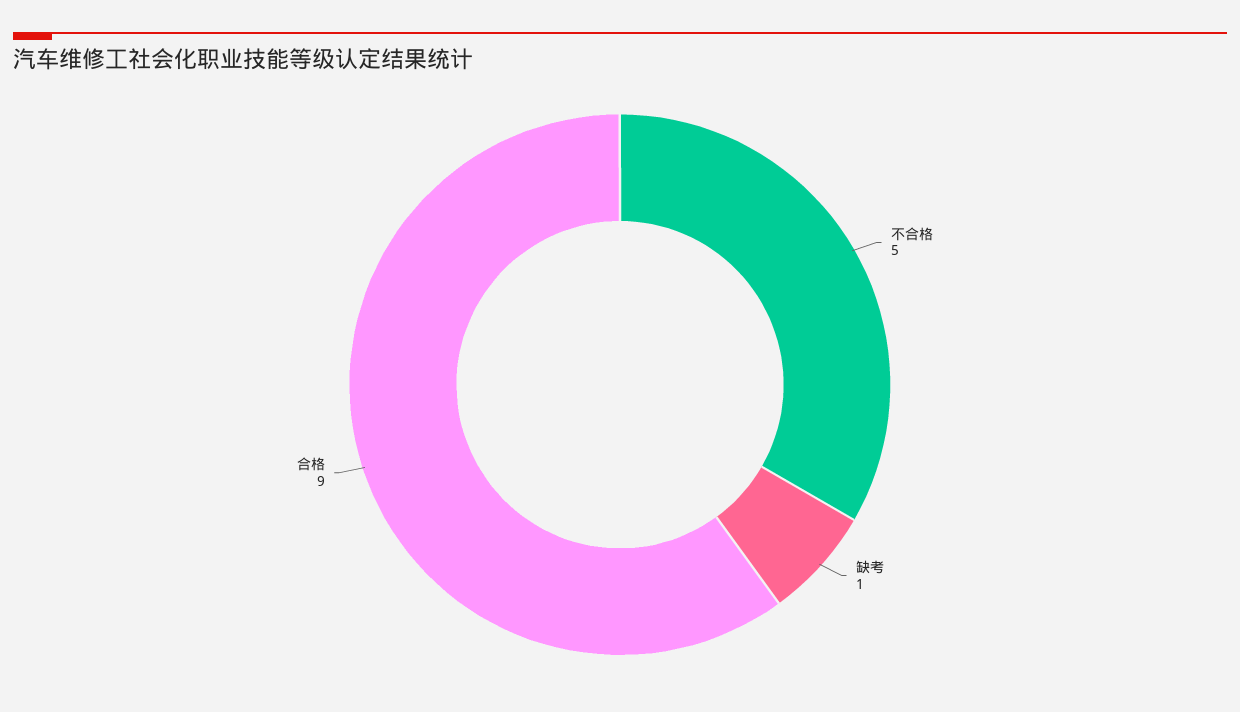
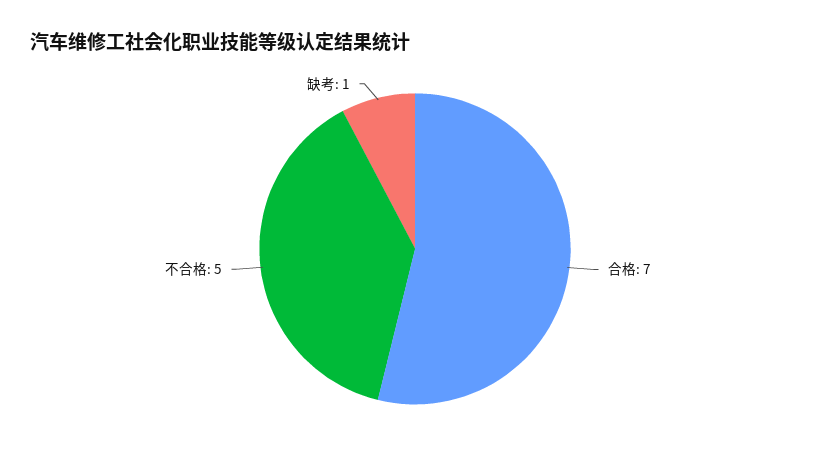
合格: 9 -> 7

